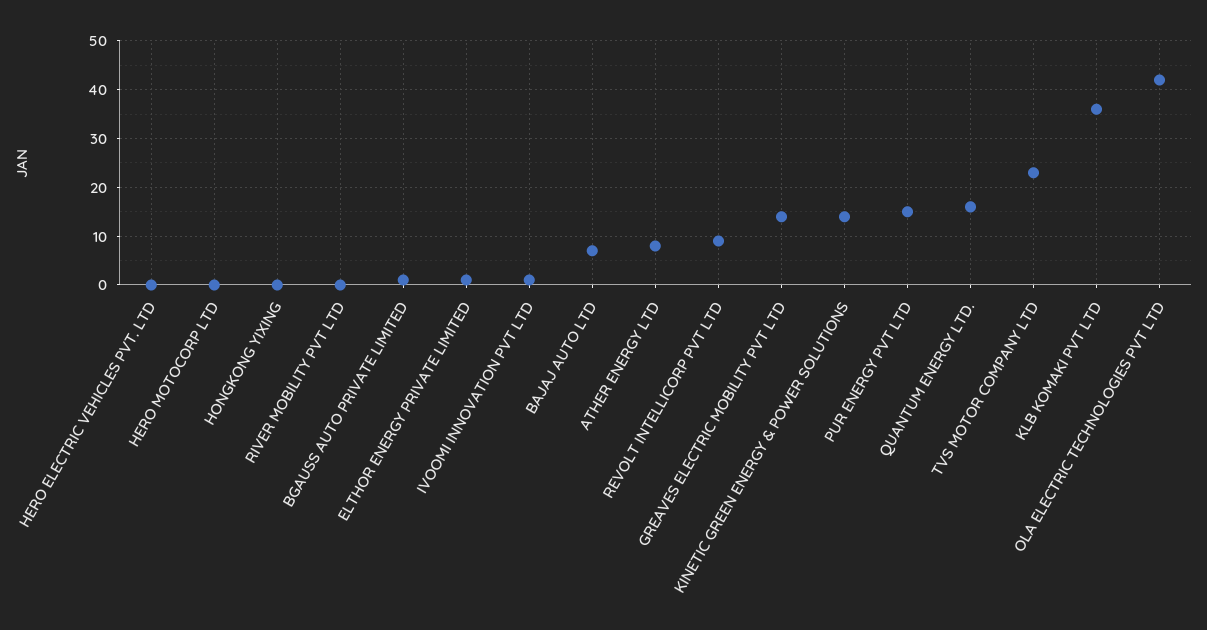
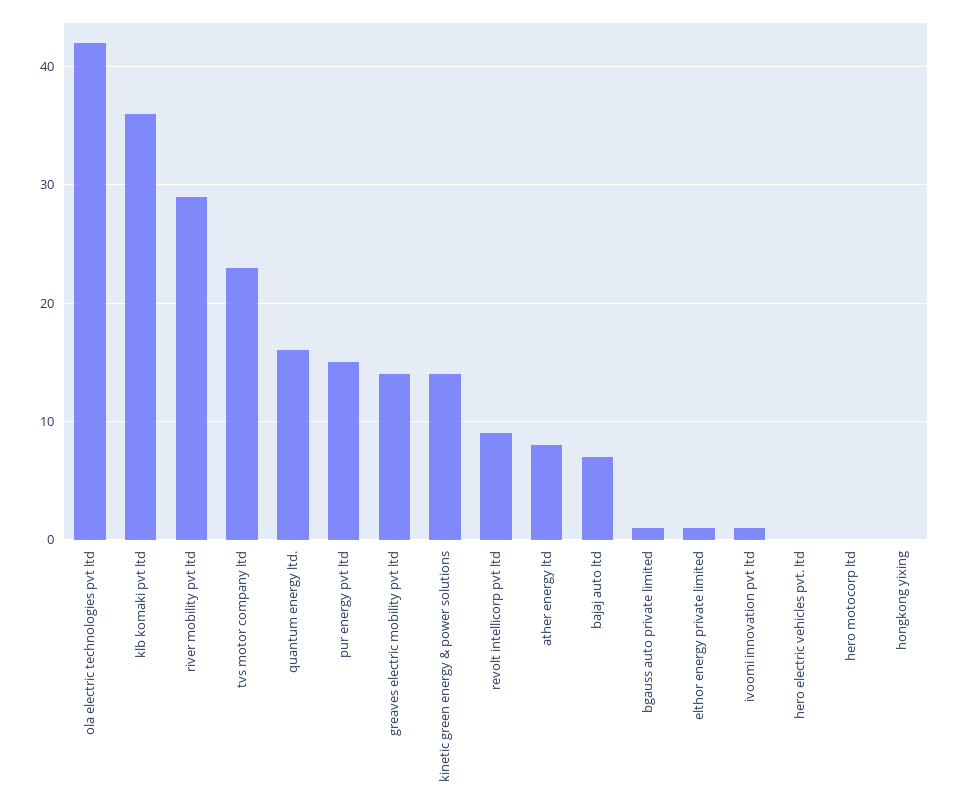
RIVER MOBILITY PVT LTD: 0 -> 29

